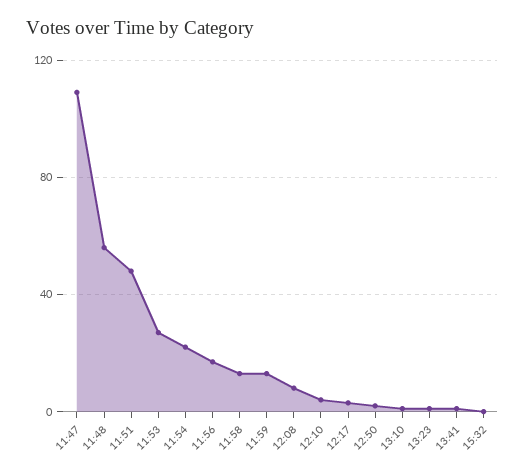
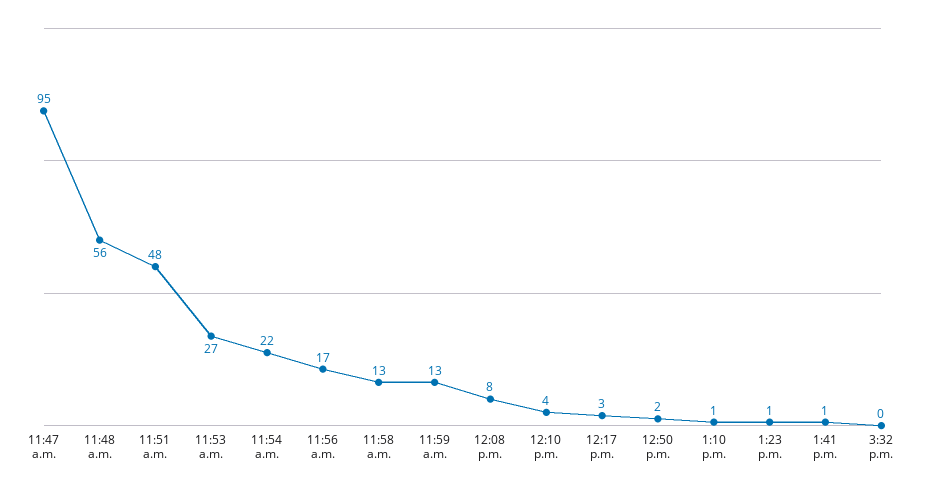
11:47: 110 -> 95

